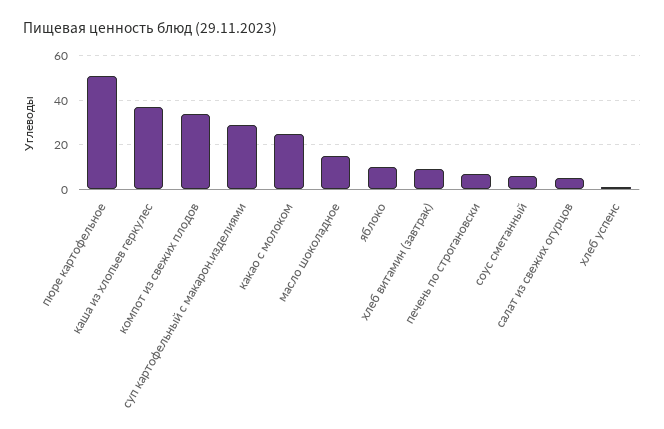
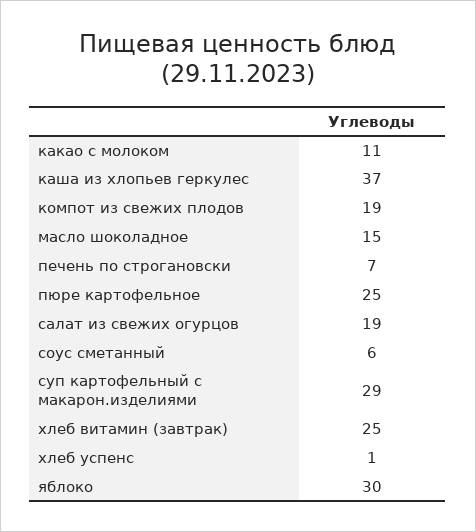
пюре картофельное: 50 -> 25
компот из свежих плодов: 35 -> 19
какао с молоком: 25 -> 11
яблоко: 10 -> 30
хлеб витамин (завтрак): 10 -> 25
салат из свежих огурцов: 5 -> 19

